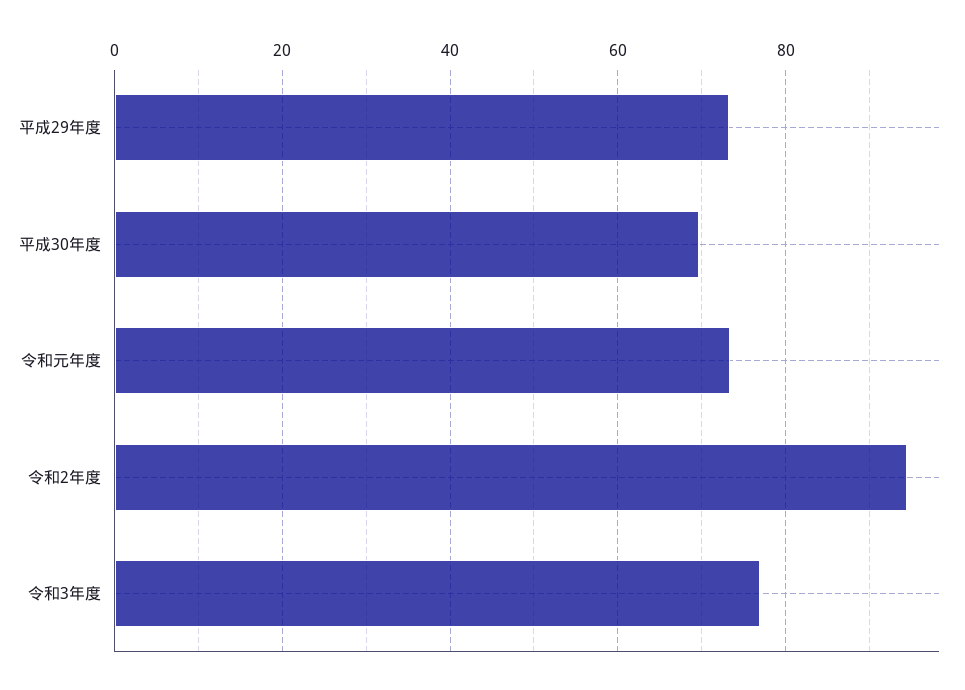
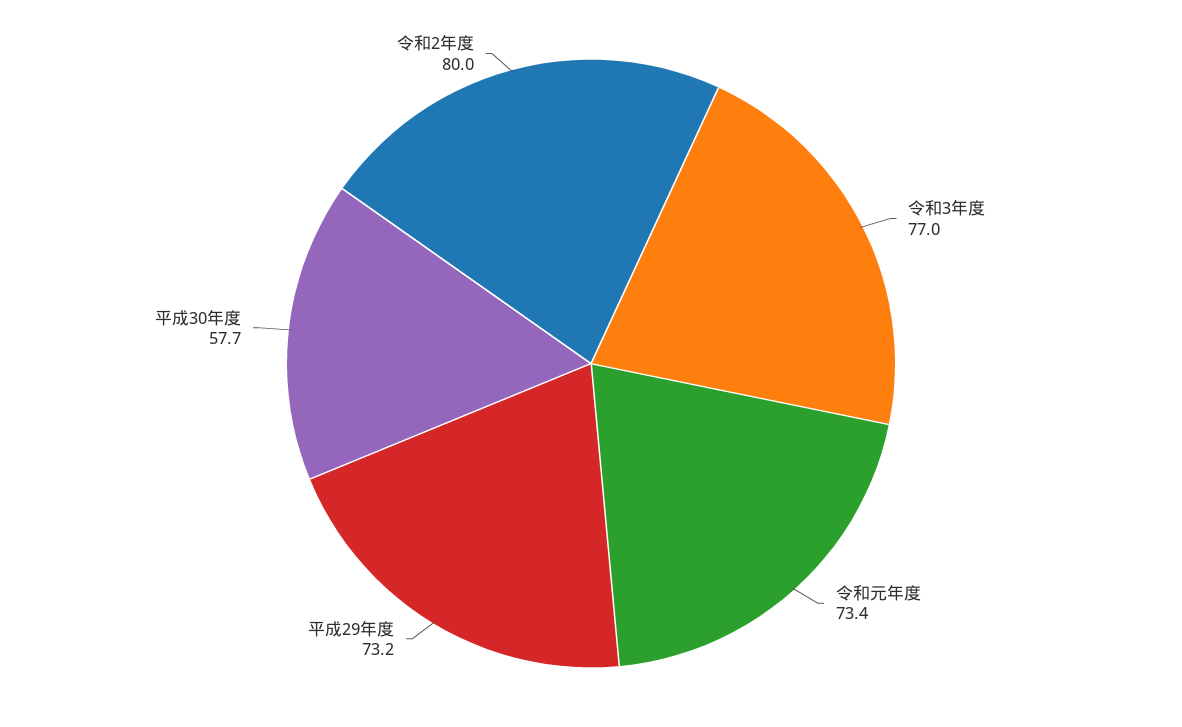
平成30年度: 70 -> 57.7
令和2年度: 94 -> 80

